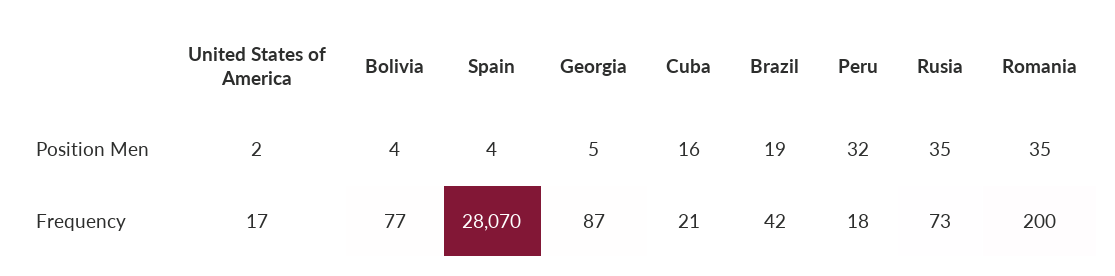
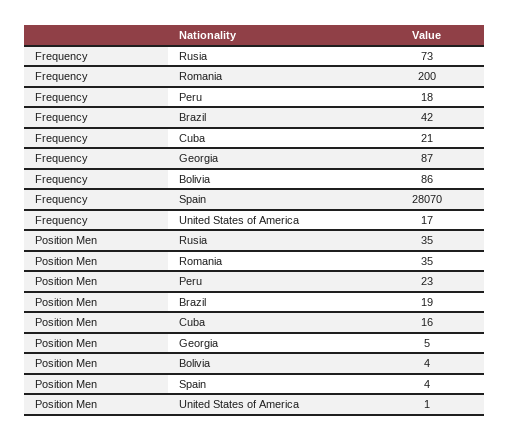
United States of America, Position Men: 2 -> 1
Peru, Position Men: 32 -> 23
Bolivia, Frequency: 77 -> 86

